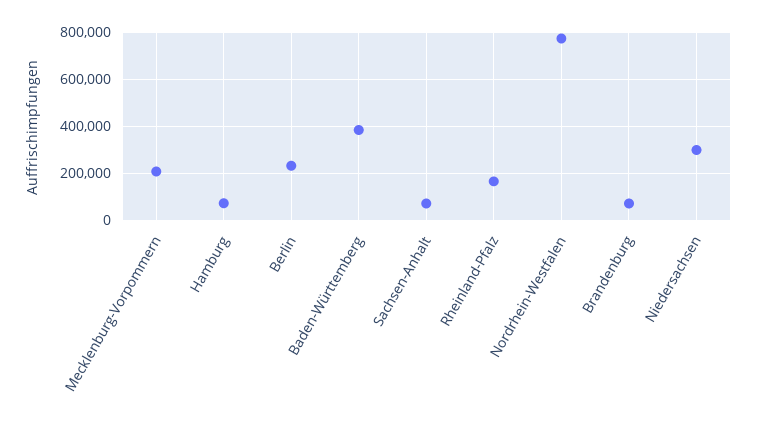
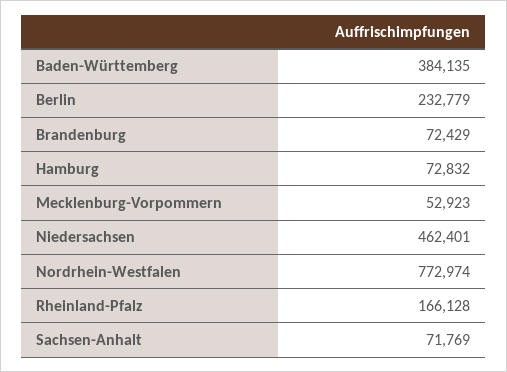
Mecklenburg-Vorpommern: 200000 -> 52923
Niedersachsen: 300000 -> 462401

